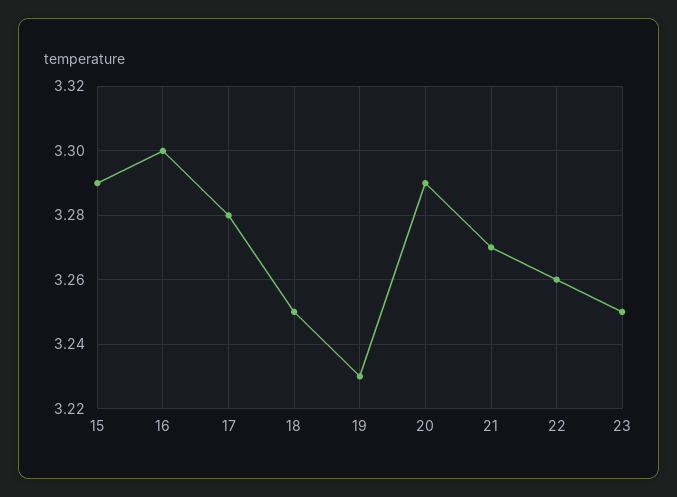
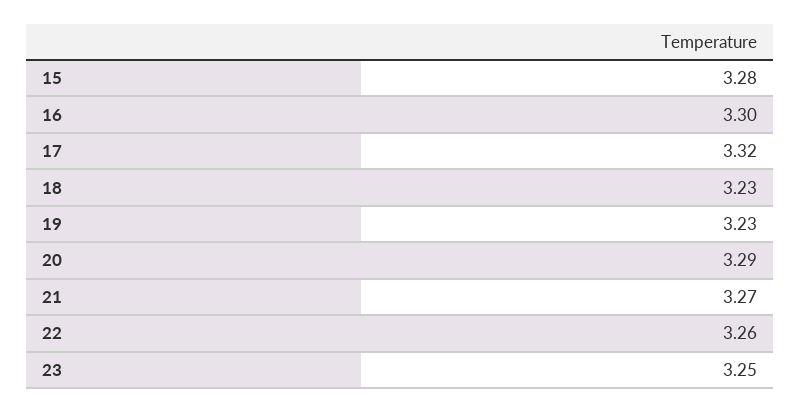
15: 3.29 -> 3.28
17: 3.28 -> 3.32
18: 3.25 -> 3.23

